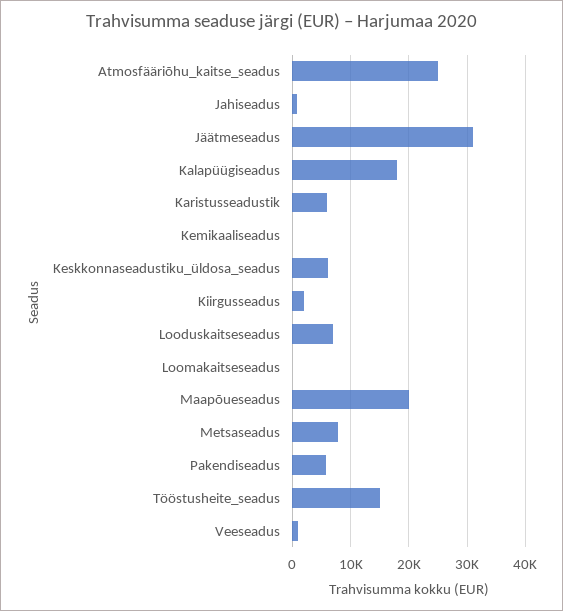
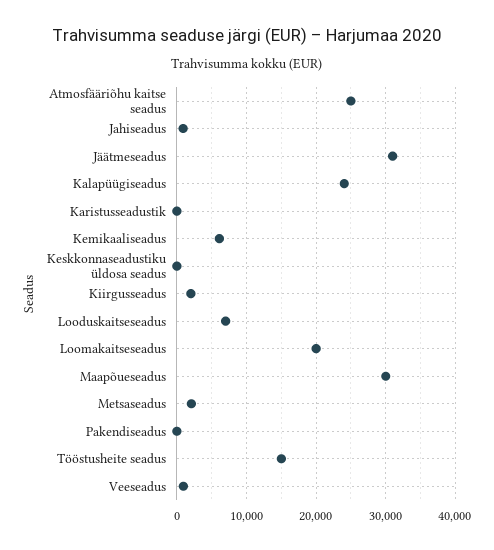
Kalapüügiseadus: 18000 -> 24000
Karistusseadustik: 6000 -> 0
Kemikaaliseadus: 0 -> 6000
Keskkonnaseadustiku_üldosa_seadus: 6000 -> 0
Loomakaitseseadus: 0 -> 20000
Maapõueseadus: 20000 -> 30000
Metsaseadus: 8000 -> 2000
Pakendiseadus: 6000 -> 0

